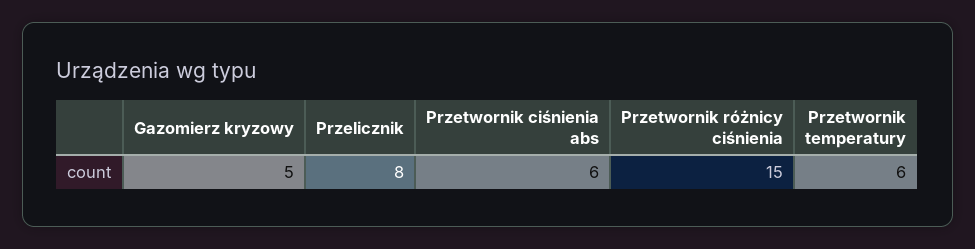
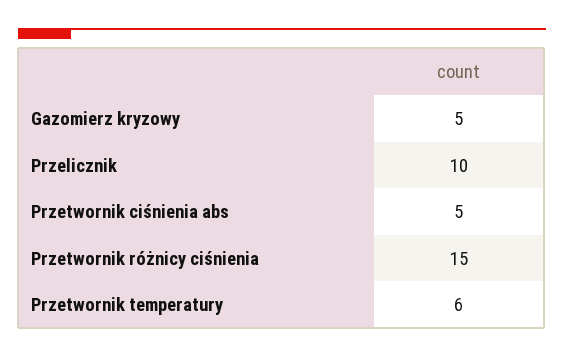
Przelicznik: 8 -> 10
Przetwornik ciśnienia abs: 6 -> 5

